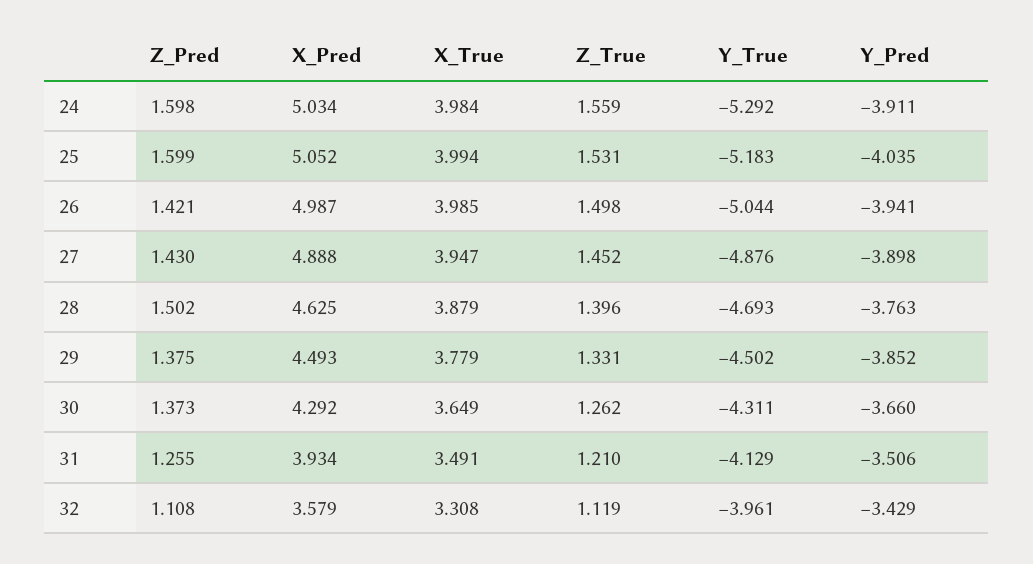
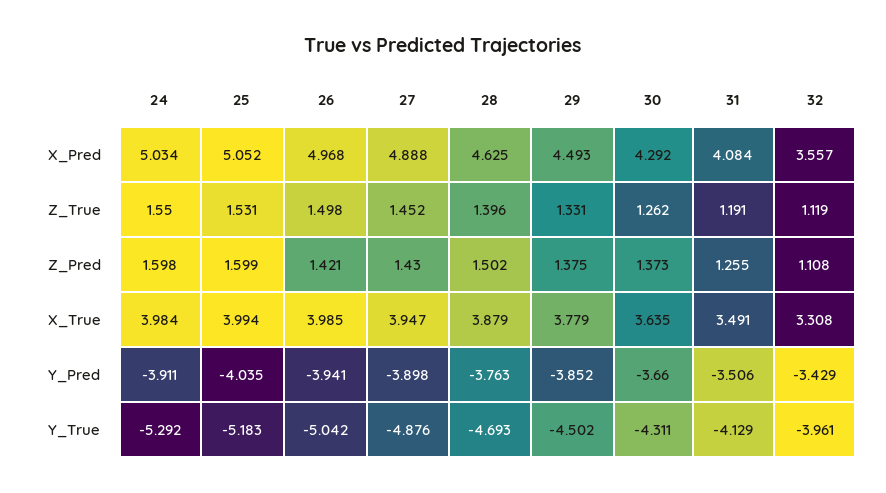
Z_True, 24: 1.559 -> 1.55
X_Pred, 26: 4.987 -> 4.968
Y_True, 26: -5.044 -> -5.042
X_True, 30: 3.649 -> 3.635
X_Pred, 31: 3.934 -> 4.084
Z_True, 31: 1.21 -> 1.191
X_Pred, 32: 3.579 -> 3.557

